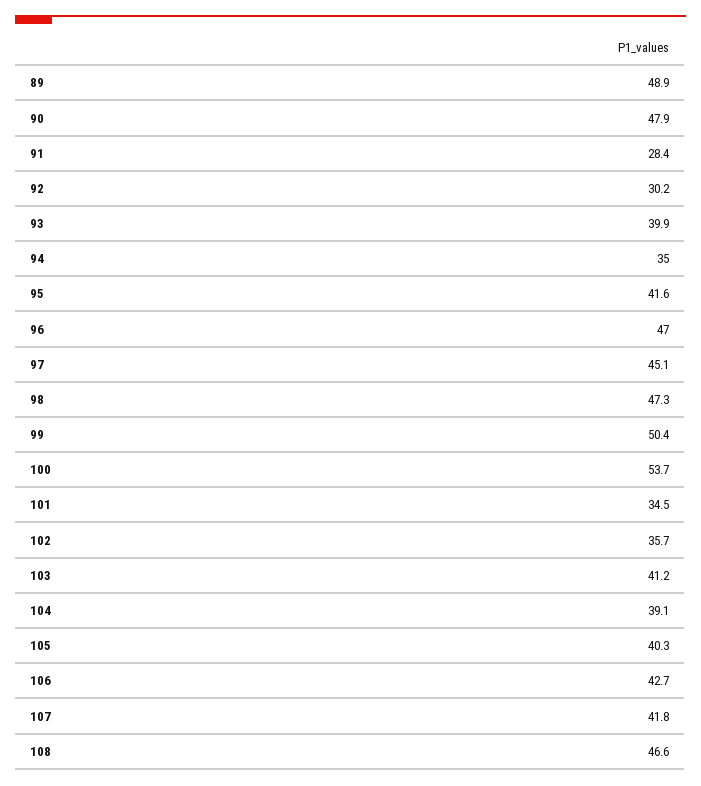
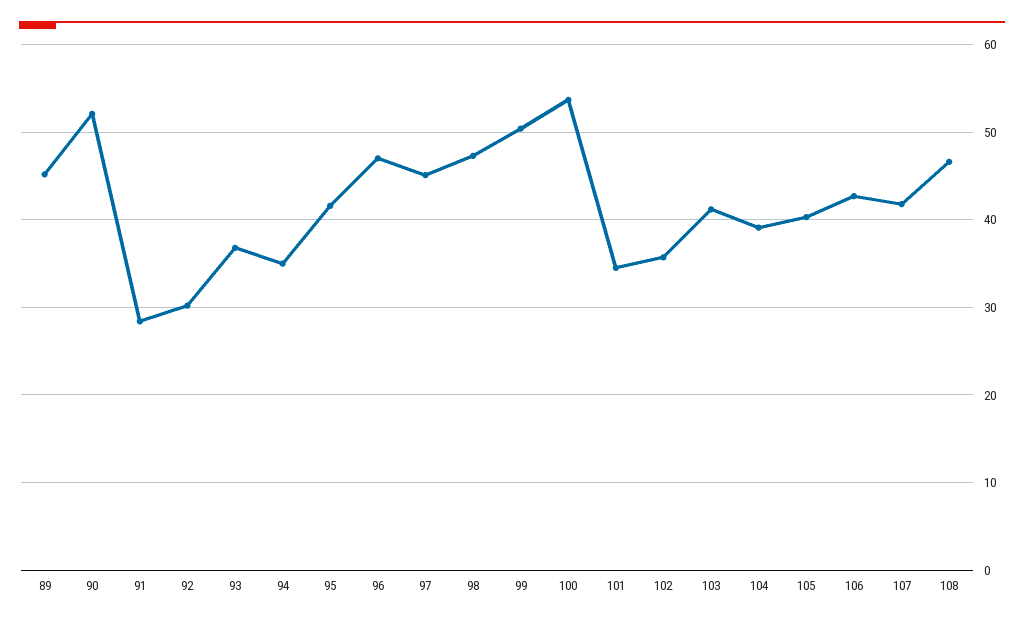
89: 48.9 -> 45
90: 47.9 -> 52
93: 39.9 -> 37

